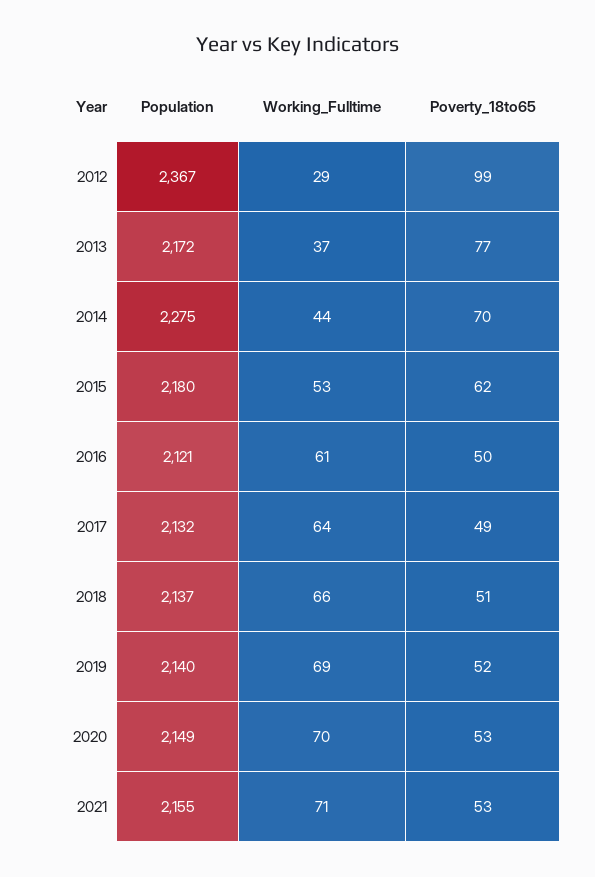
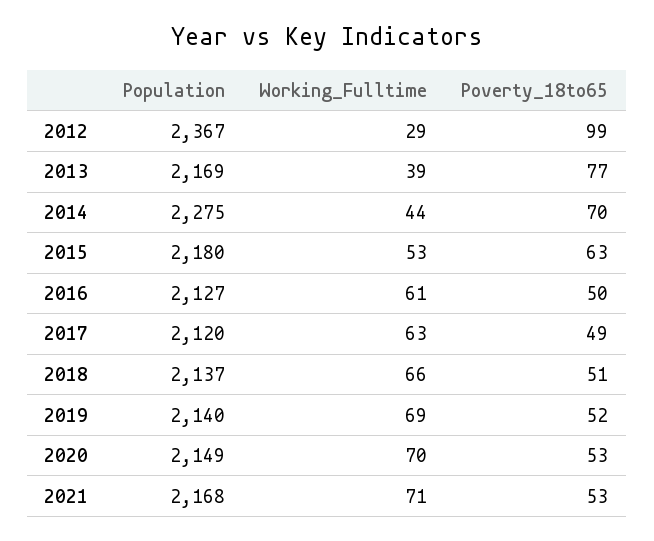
Population, 2013: 2172 -> 2169
Working_Fulltime, 2013: 37 -> 39
Poverty_18to65, 2015: 62 -> 63
Population, 2016: 2121 -> 2127
Population, 2017: 2132 -> 2120
Working_Fulltime, 2017: 64 -> 63
Population, 2021: 2155 -> 2168

